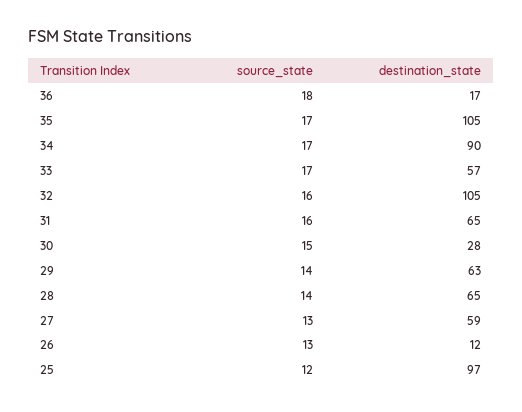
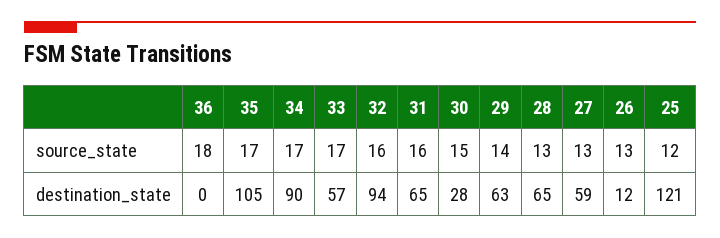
destination_state, 36: 17 -> 0
destination_state, 32: 105 -> 94
source_state, 28: 14 -> 13
destination_state, 25: 97 -> 121

